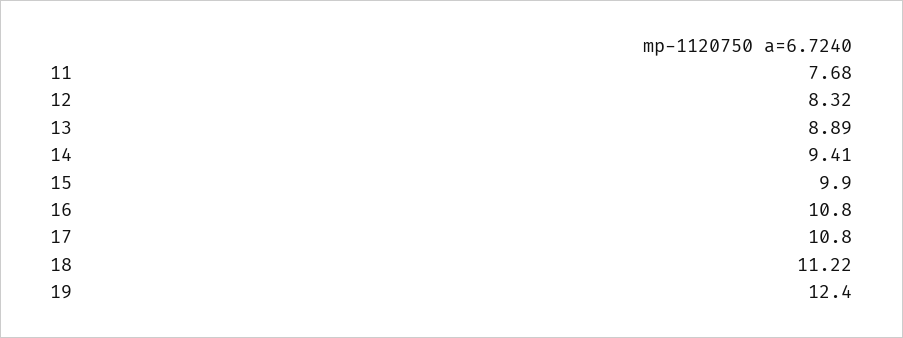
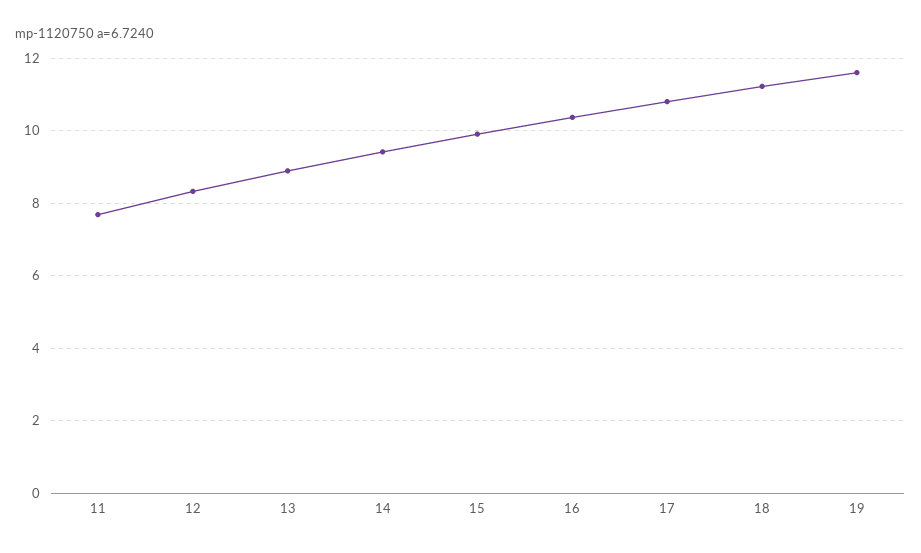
16: 10.8 -> 10.4
19: 12.4 -> 11.6

